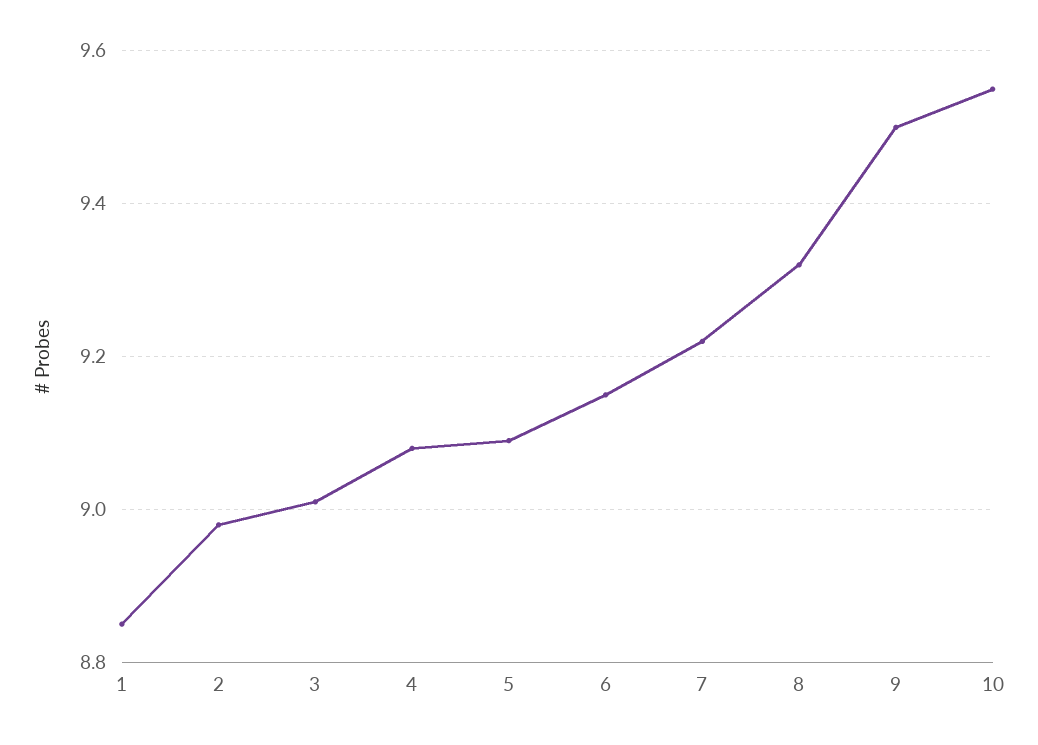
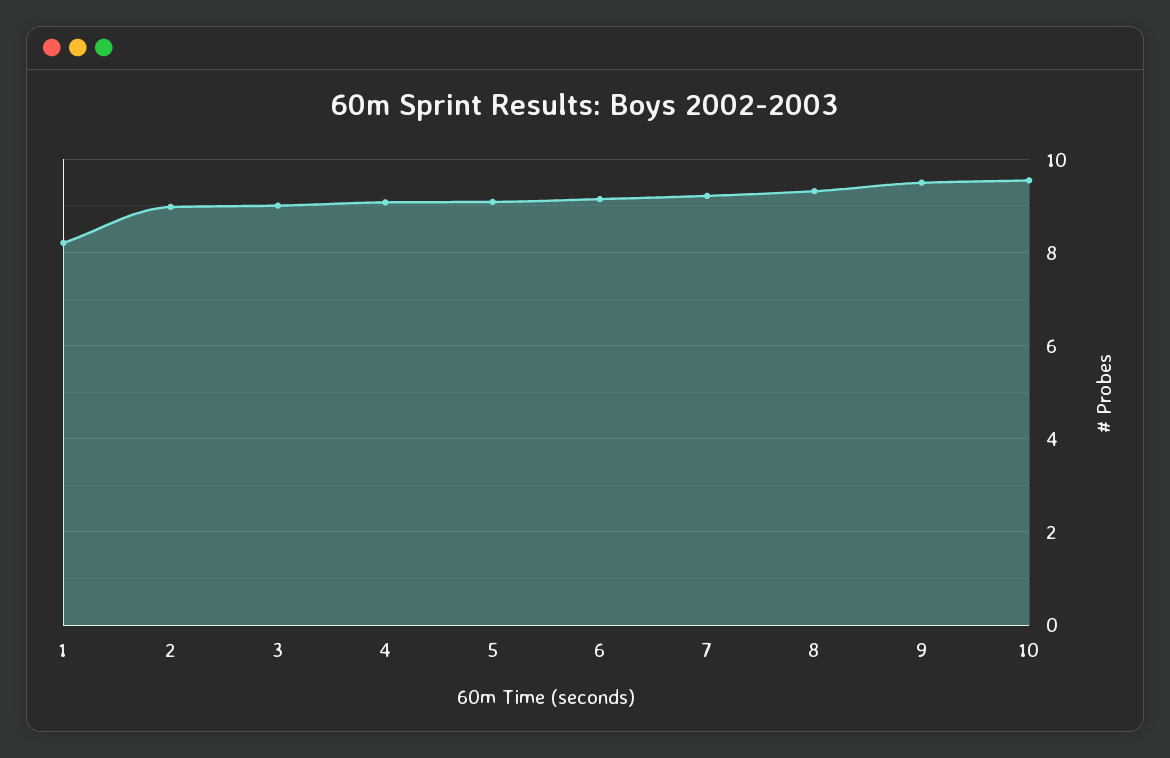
1: 8.85 -> 8.2

